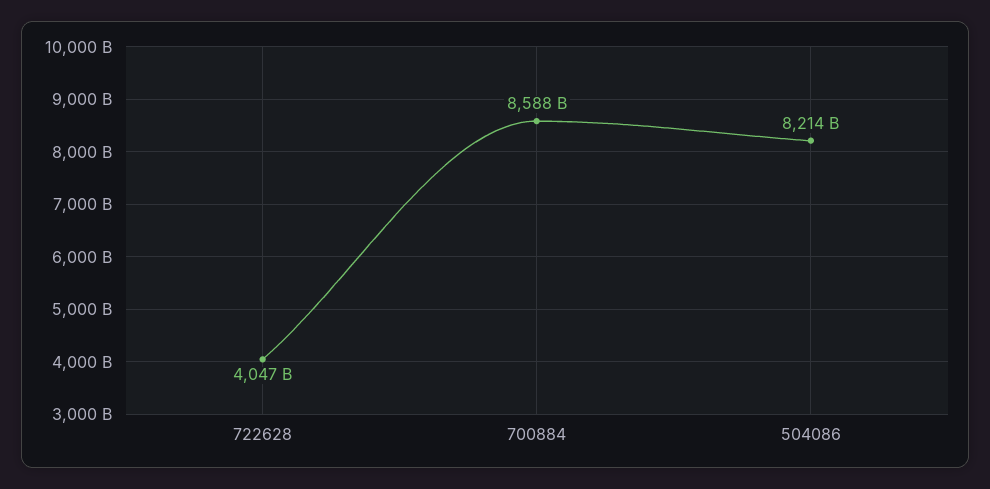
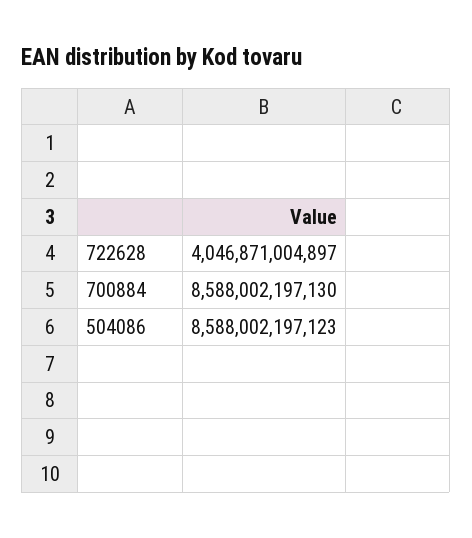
504086: 8214000000000 -> 8588002197123

